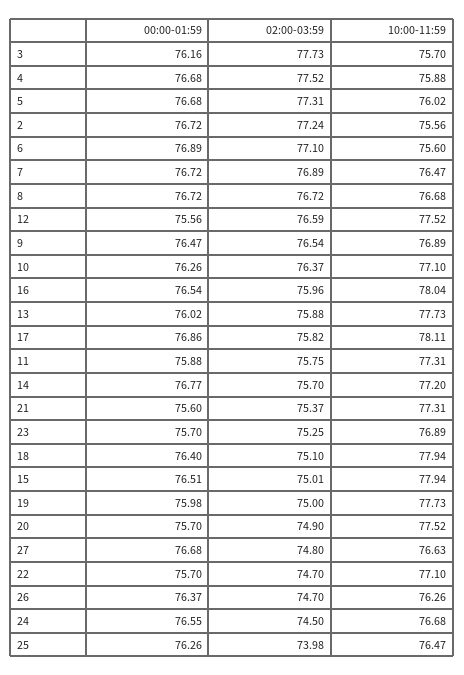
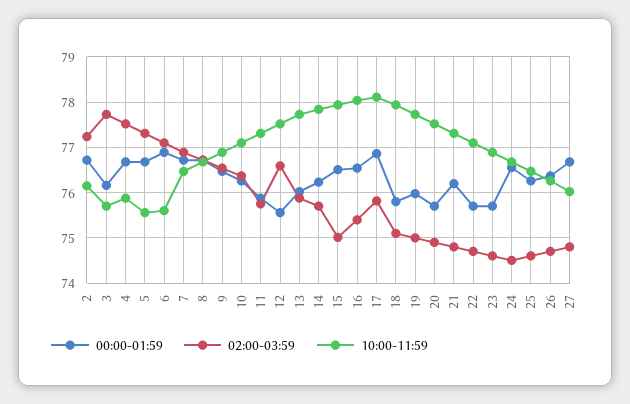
10:00-11:59, 5: 76.02 -> 75.6
10:00-11:59, 2: 75.56 -> 76.2
02:00-03:59, 16: 75.96 -> 75.4
00:00-01:59, 14: 76.77 -> 76.2
10:00-11:59, 14: 77.2 -> 77.8
00:00-01:59, 21: 75.6 -> 76.2
02:00-03:59, 21: 75.37 -> 74.8
02:00-03:59, 23: 75.25 -> 74.6
00:00-01:59, 18: 76.4 -> 75.8
10:00-11:59, 27: 76.63 -> 76
02:00-03:59, 25: 73.98 -> 74.6

